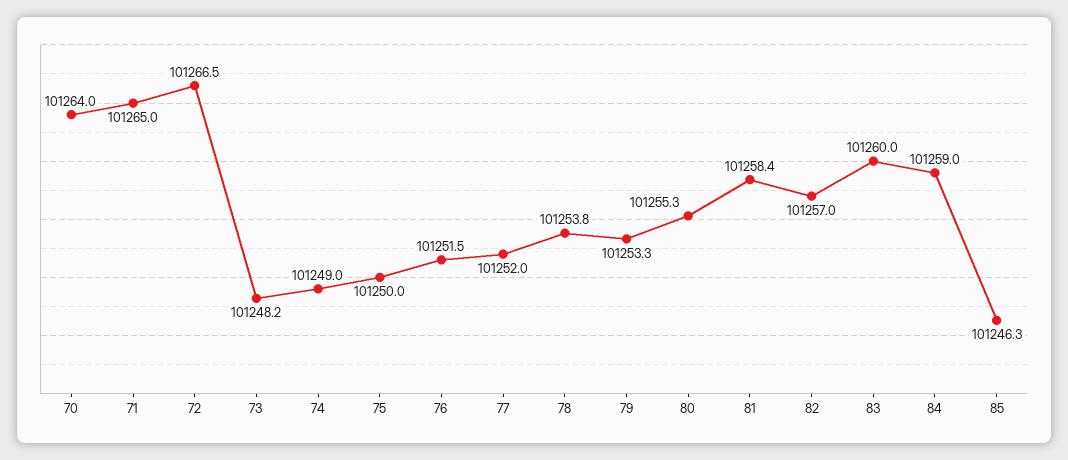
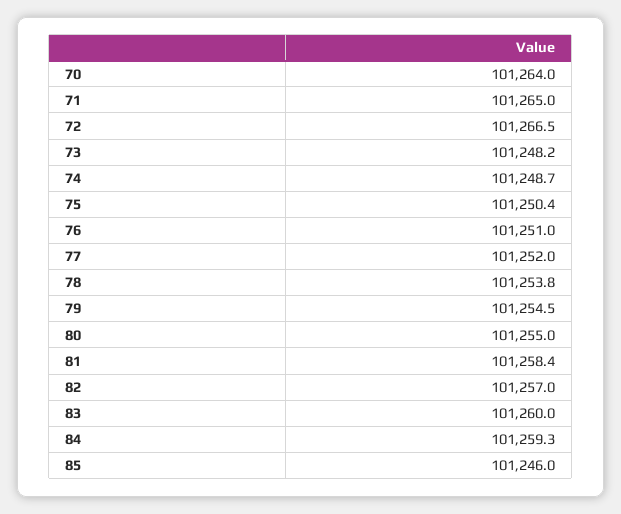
74: 101249 -> 101248.7
75: 101250 -> 101250.4
76: 101251.5 -> 101251
79: 101253.3 -> 101254.5
80: 101255.3 -> 101255
84: 101259 -> 101259.3
85: 101246.3 -> 101246

